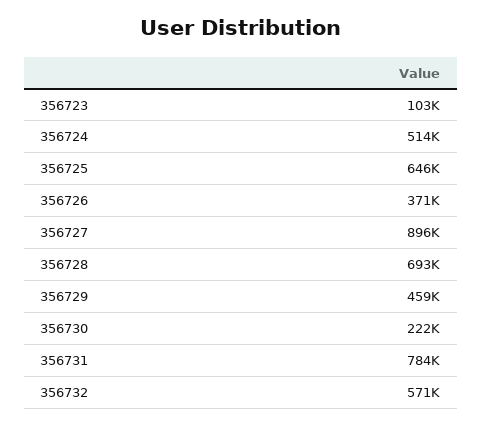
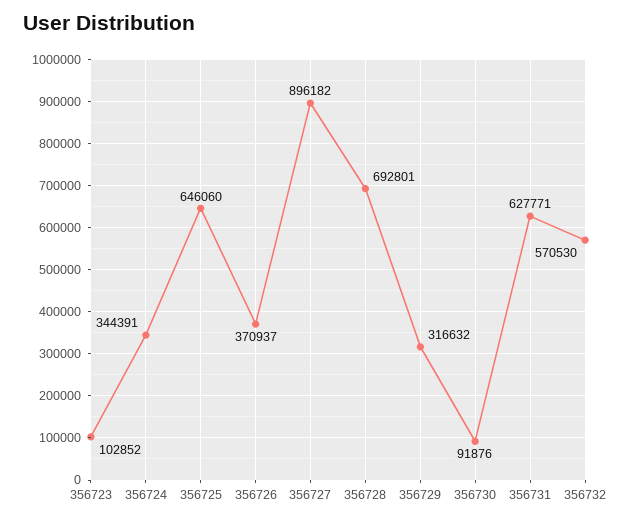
356724: 514000 -> 344391
356729: 459000 -> 316632
356730: 222000 -> 91876
356731: 784000 -> 627771

